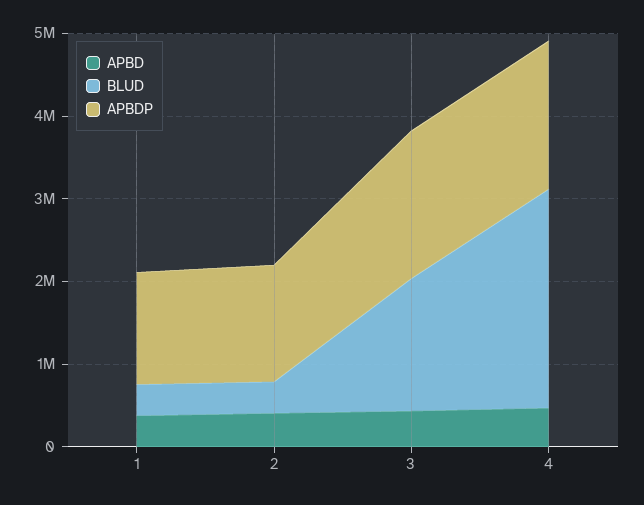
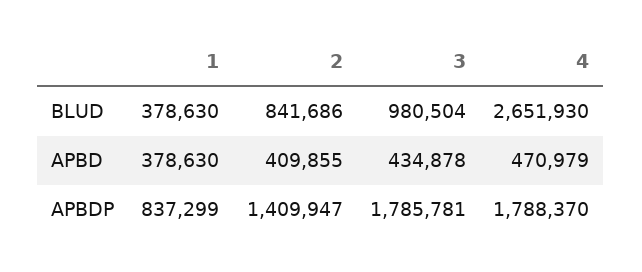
APBDP, 1: 1400000 -> 837299
BLUD, 2: 400000 -> 841686
BLUD, 3: 1600000 -> 980504

